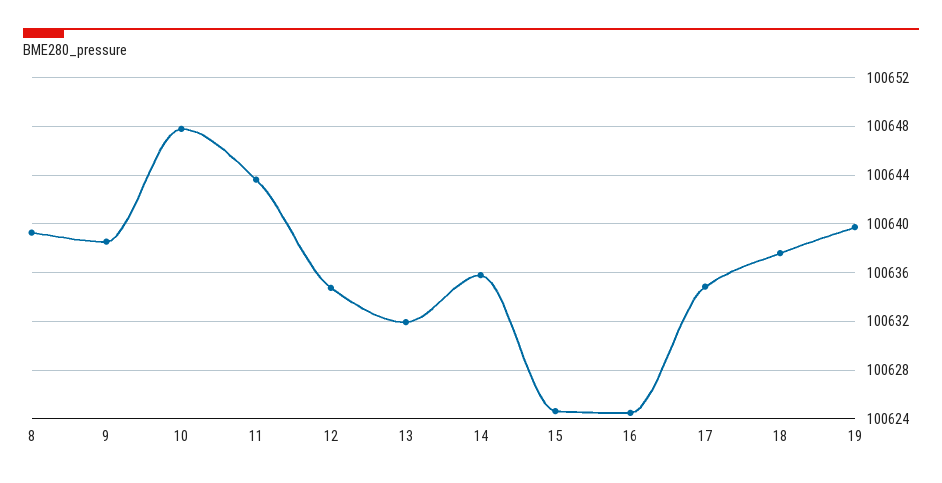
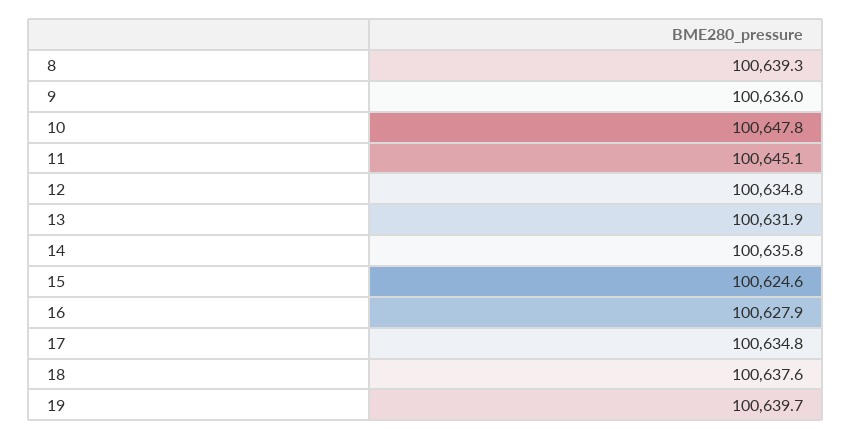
9: 100638.5 -> 100636
11: 100643.5 -> 100645.1
16: 100624.5 -> 100627.9

